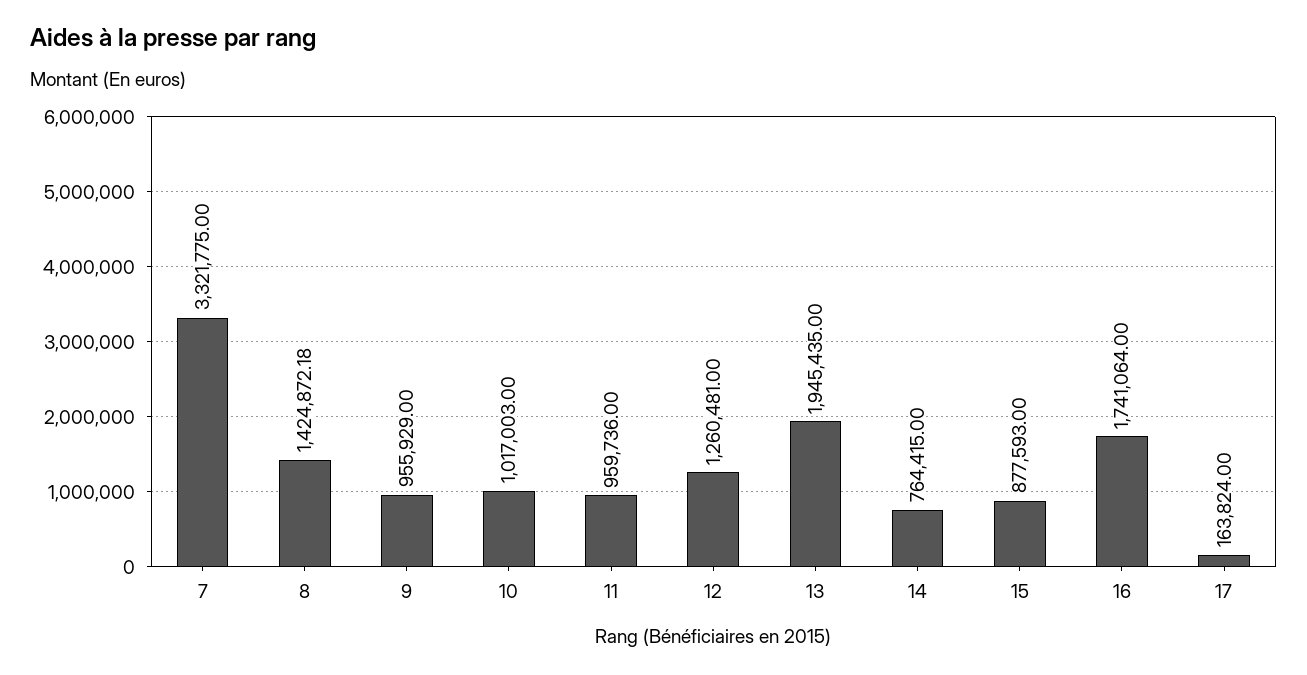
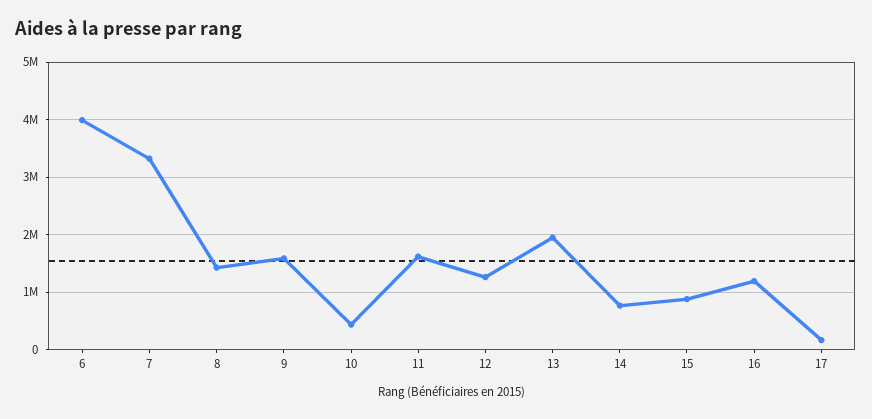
9: 955929 -> 1600000
10: 1017003 -> 400000
11: 959736 -> 1600000
16: 1741064 -> 1200000
6: none -> 4000000

